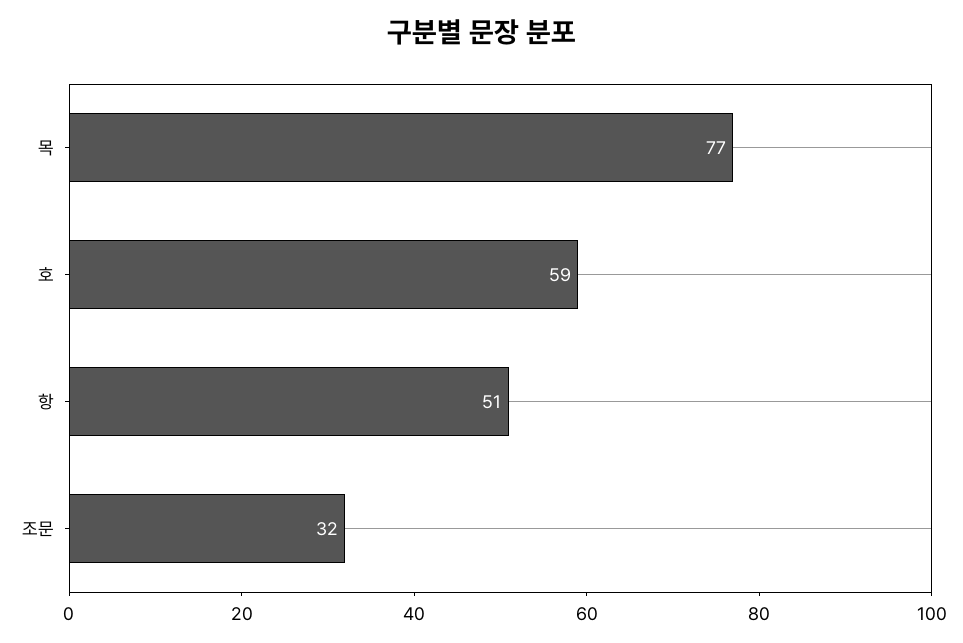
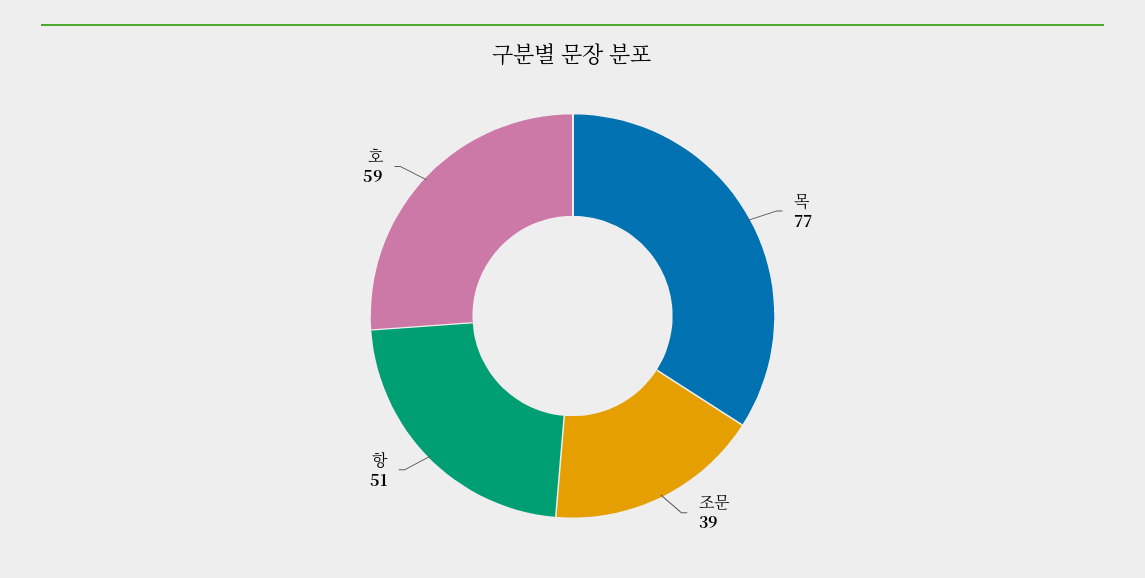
조문: 32 -> 39

